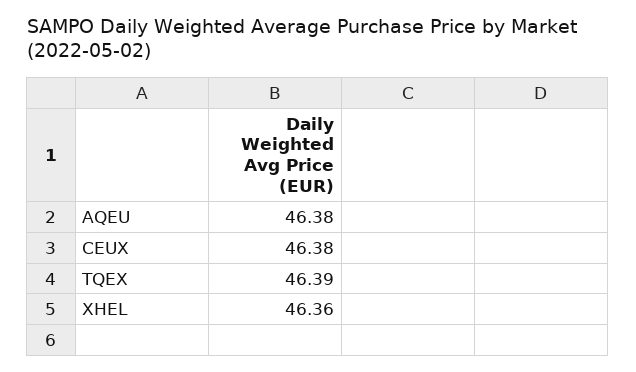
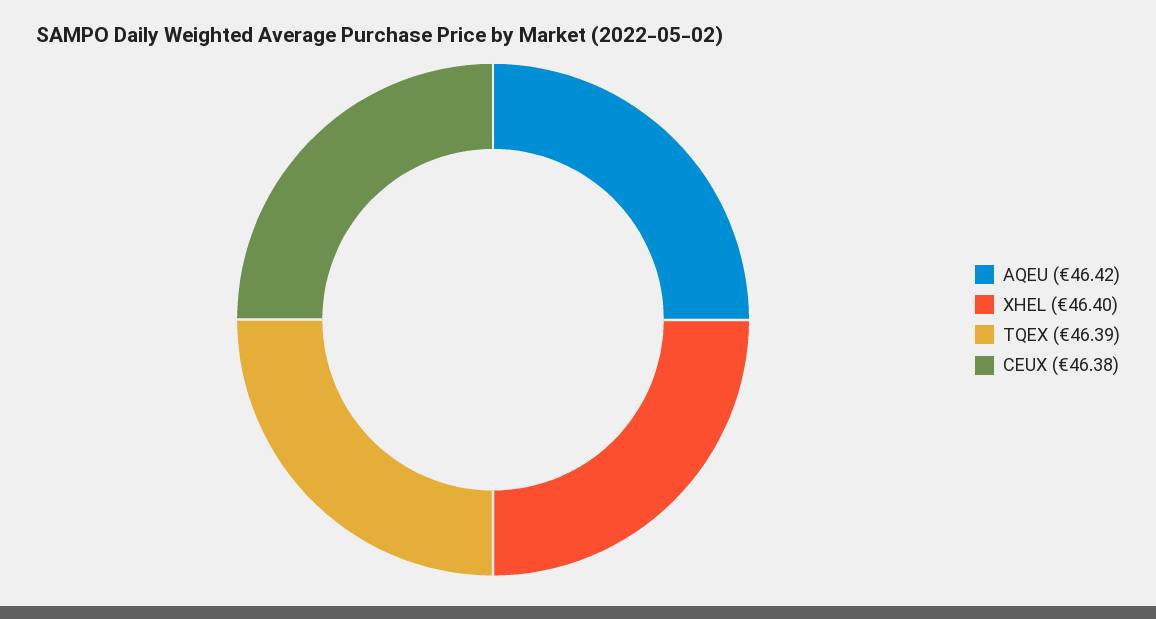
AQEU: 46.38 -> 46.42
XHEL: 46.36 -> 46.4

